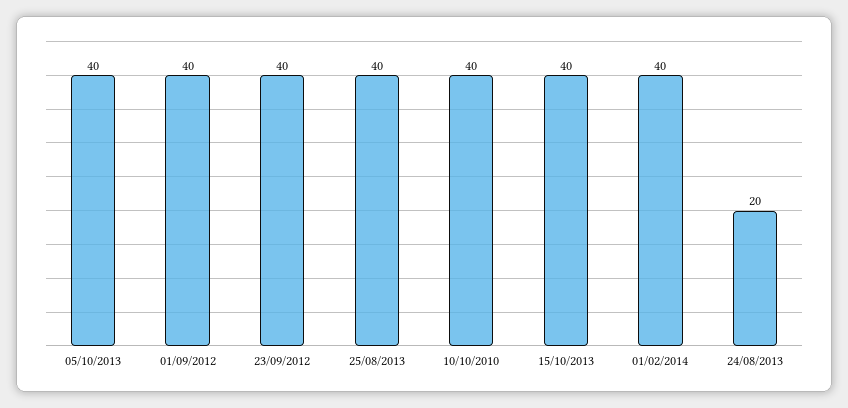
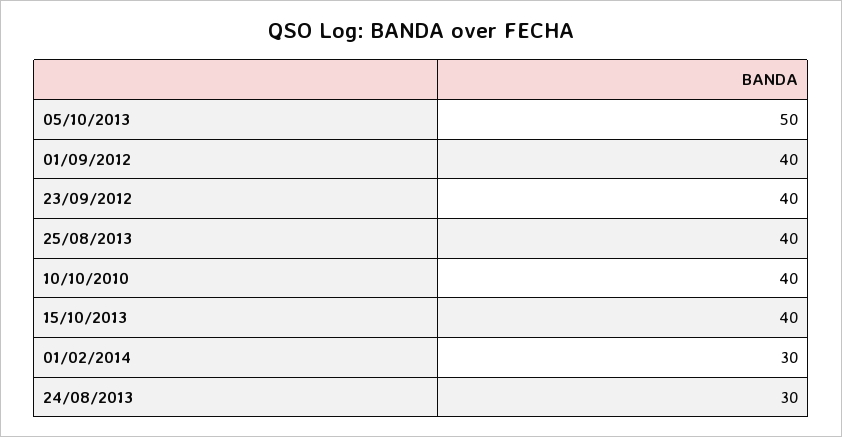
05/10/2013: 40 -> 50
01/02/2014: 40 -> 30
24/08/2013: 20 -> 30

